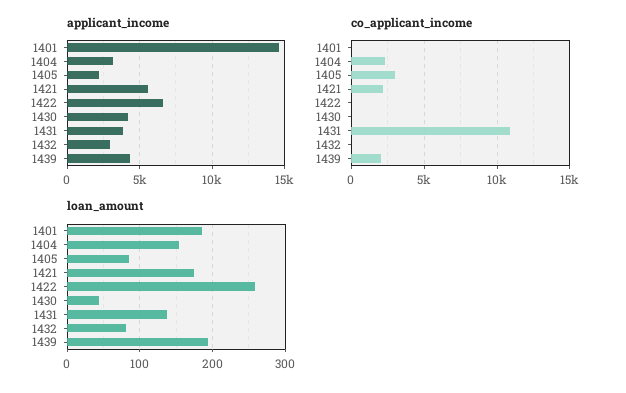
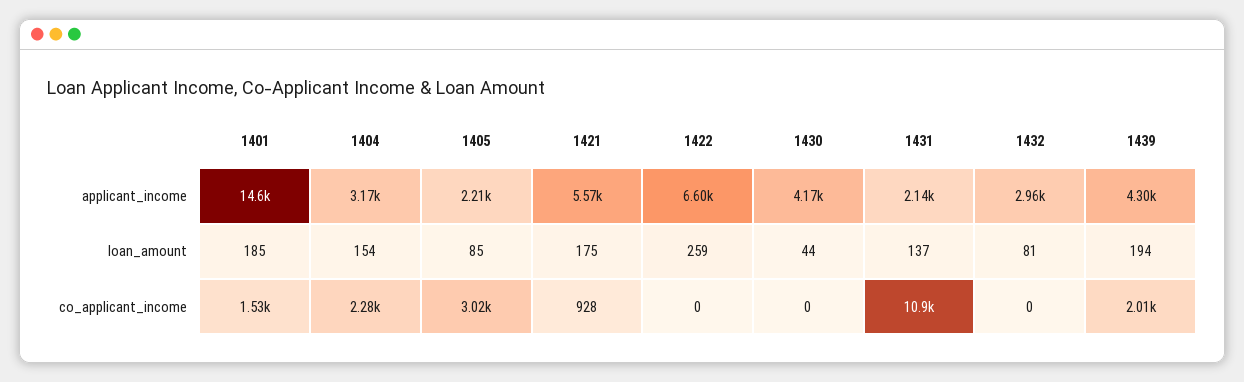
applicant_income, 1431: 4000 -> 2140
co_applicant_income, 1401: 0 -> 1530
co_applicant_income, 1421: 2000 -> 928

